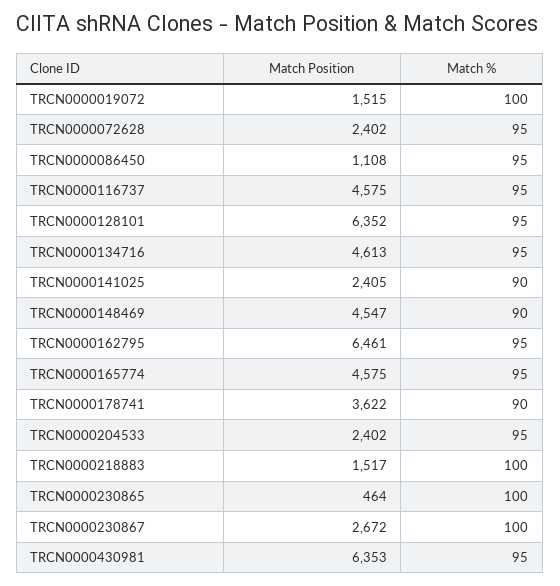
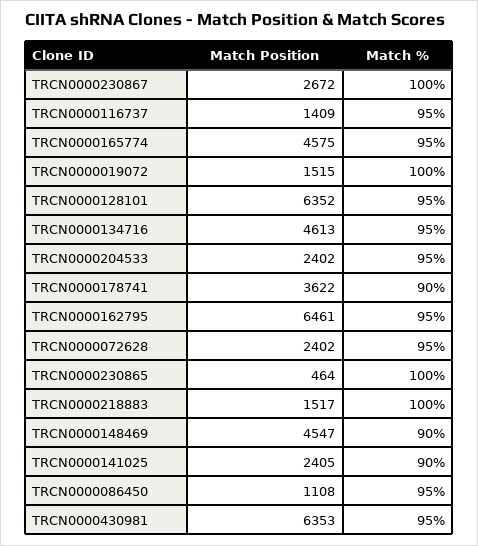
Match Position, TRCN0000116737: 4575 -> 1409

